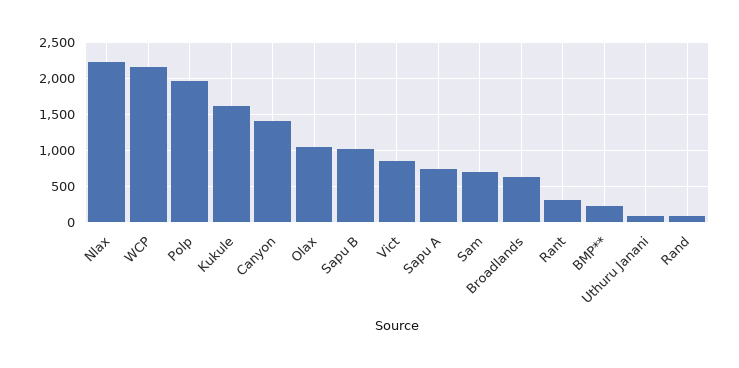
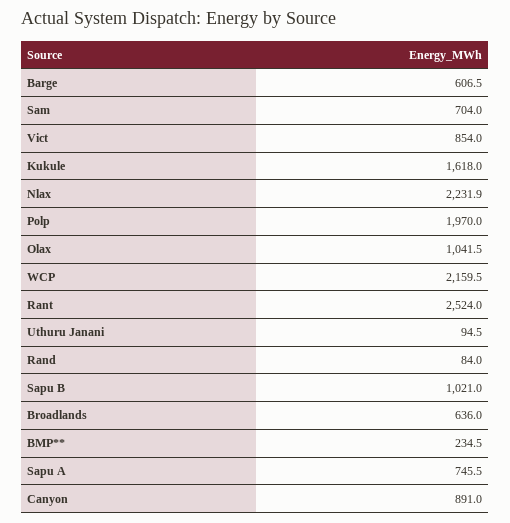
Canyon: 1400 -> 891
Rant: 300 -> 2524
Barge: none -> 606.5

